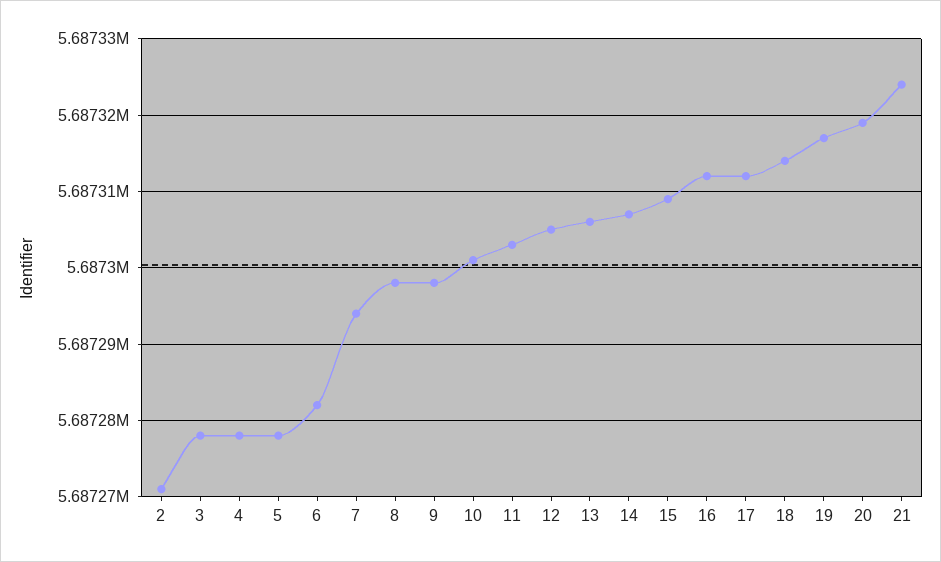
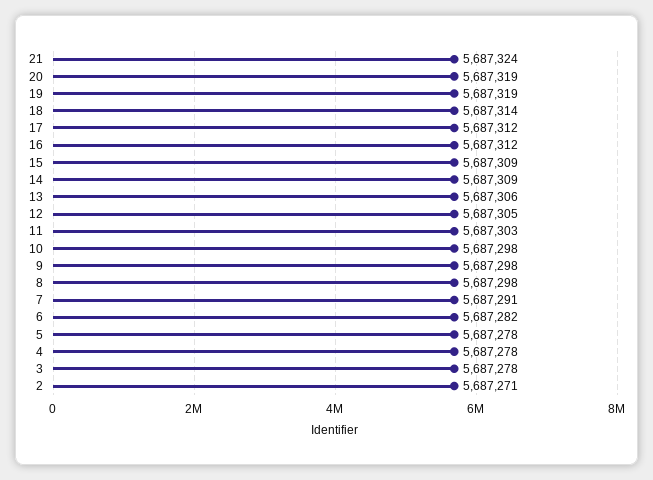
7: 5687294 -> 5687291
10: 5687301 -> 5687298
14: 5687307 -> 5687309
19: 5687317 -> 5687319

